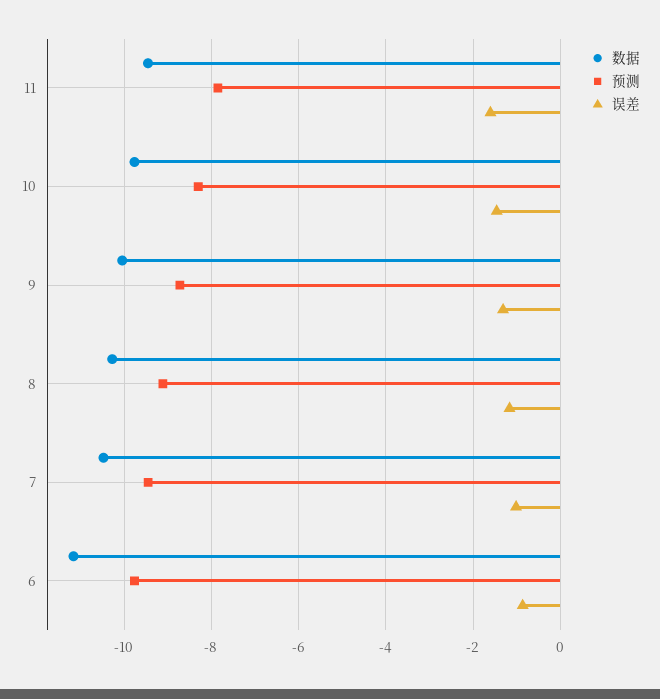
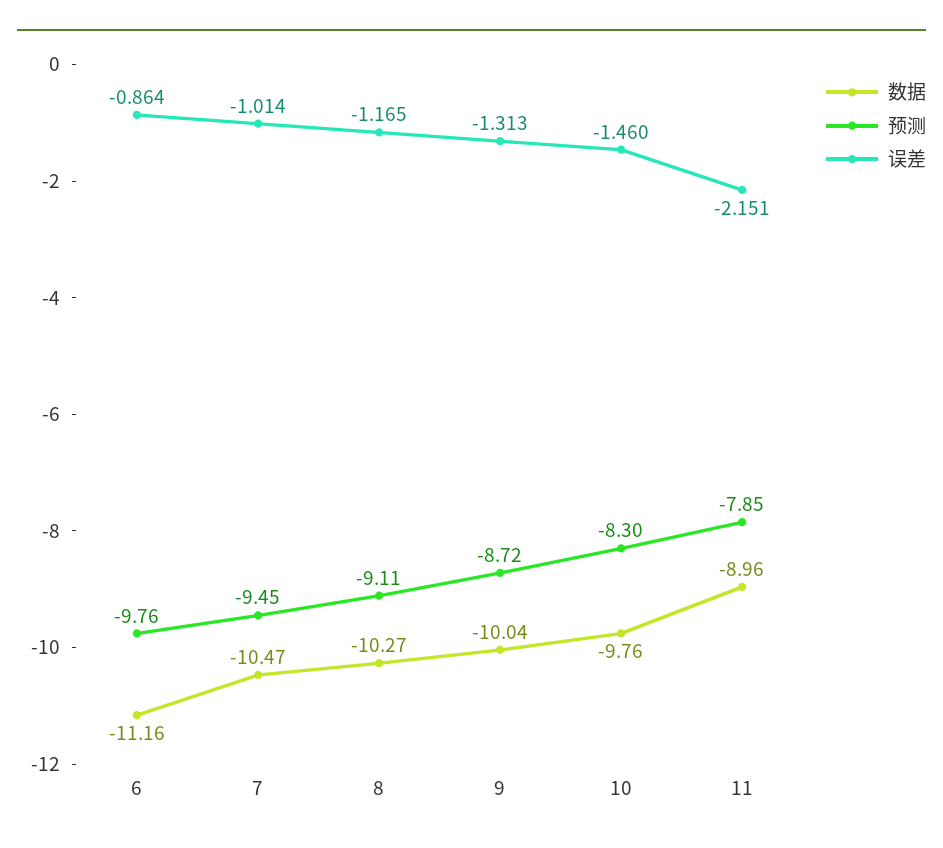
数据, 11: -9.4 -> -8.96
误差, 11: -1.6 -> -2.151

